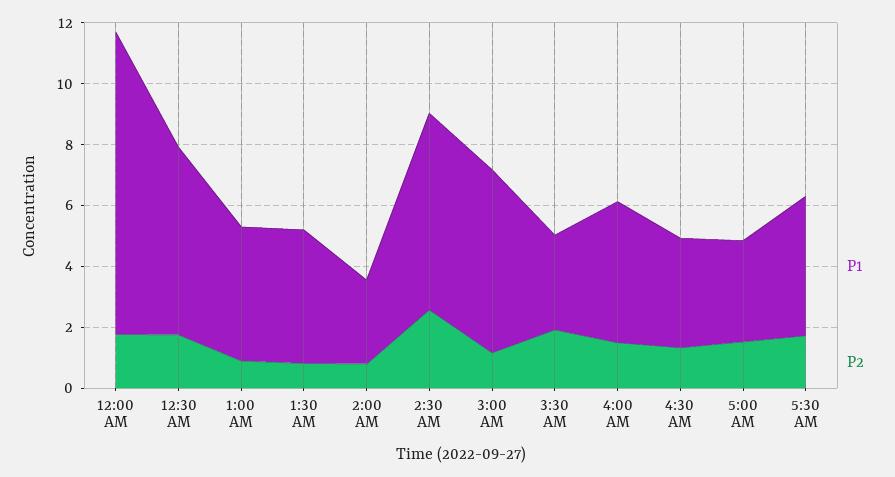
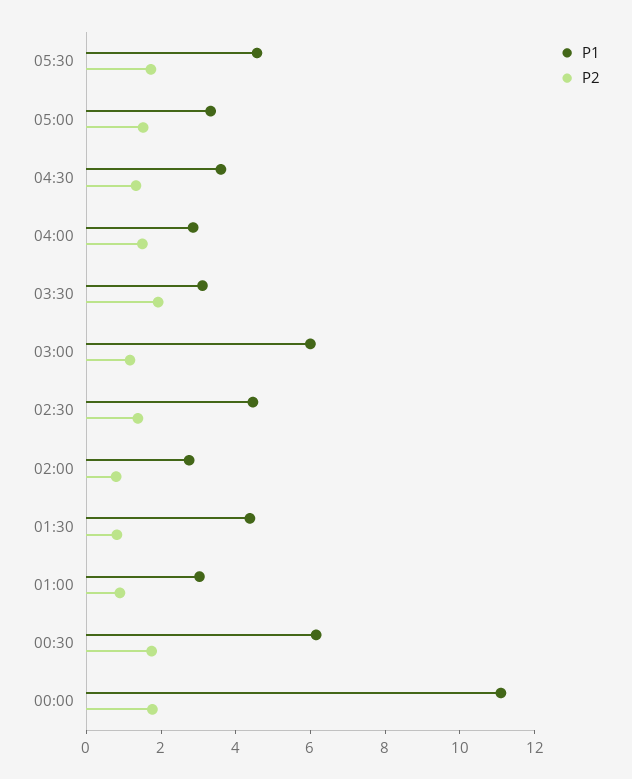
P1, 12:00 AM: 10 -> 11
P1, 1:00 AM: 4.5 -> 3
P1, 2:30 AM: 6.5 -> 4.5
P2, 2:30 AM: 2.5 -> 1.5
P1, 4:00 AM: 4.5 -> 3

